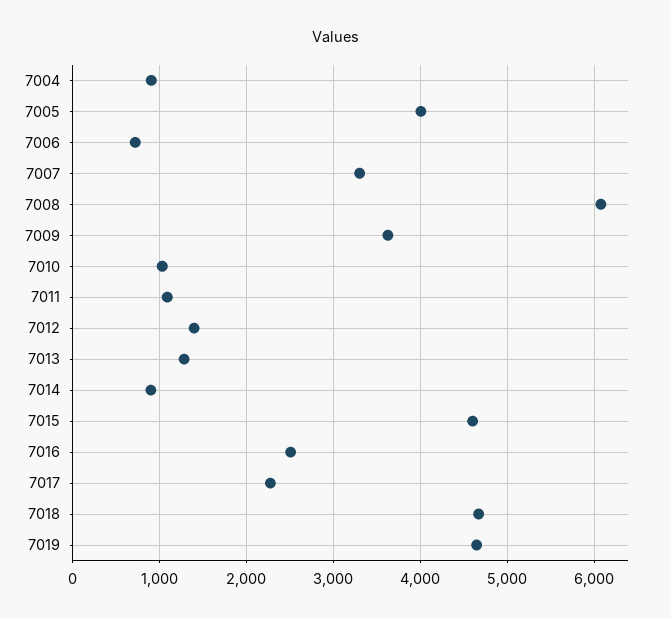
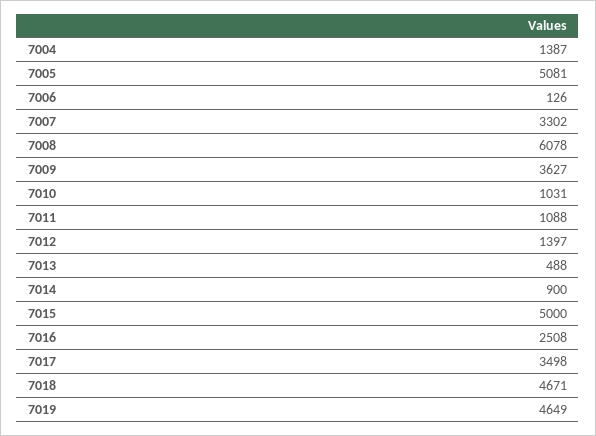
7004: 900 -> 1387
7005: 4000 -> 5081
7006: 700 -> 126
7013: 1300 -> 488
7015: 4600 -> 5000
7017: 2300 -> 3498

